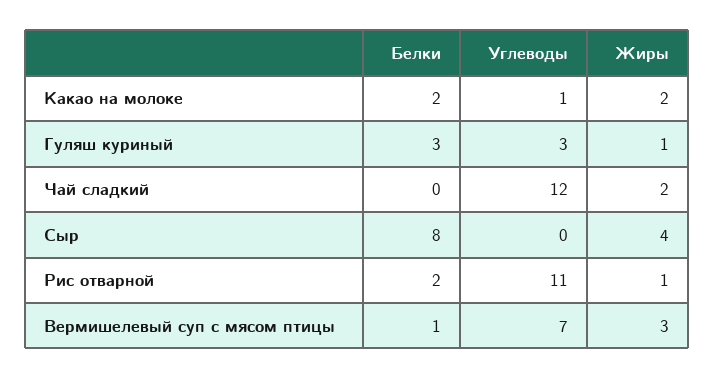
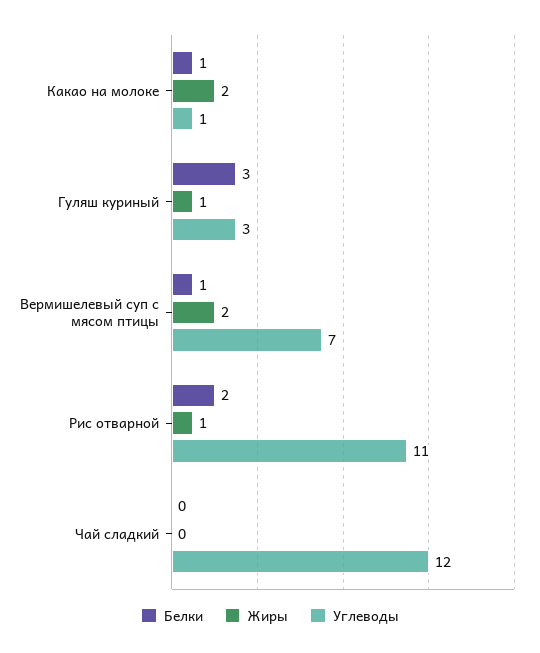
Белки, Какао на молоке: 2 -> 1
Жиры, Чай сладкий: 2 -> 0
Белки, Сыр: 8 -> none
Углеводы, Сыр: 0 -> none
Жиры, Сыр: 4 -> none
Жиры, Вермишелевый суп с мясом птицы: 3 -> 2

